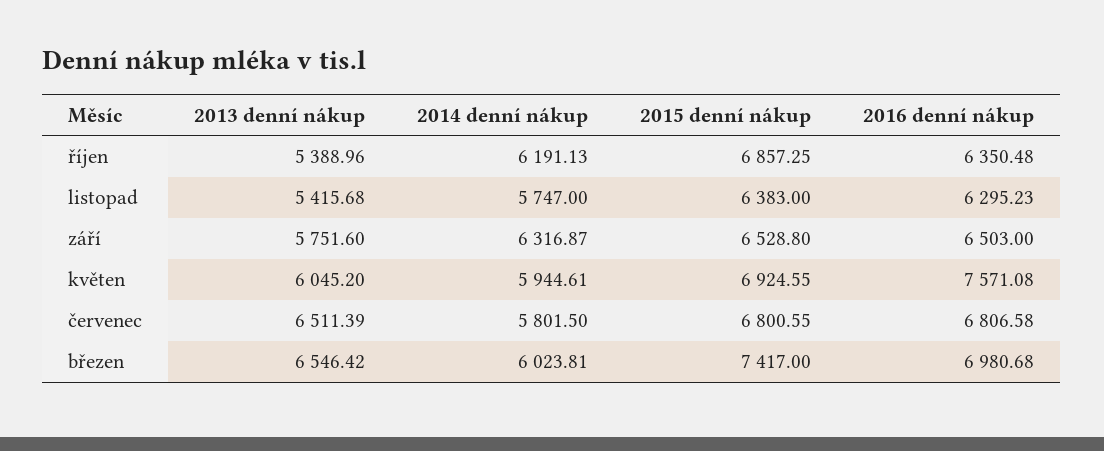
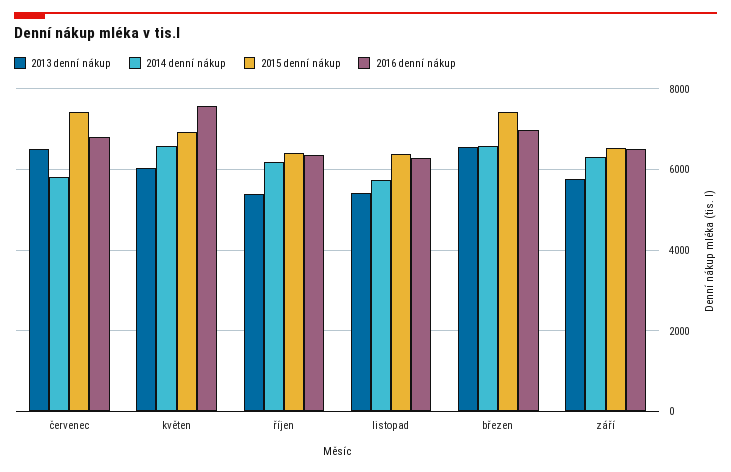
2015 denní nákup, říjen: 6857.25 -> 6400
2014 denní nákup, květen: 5944.61 -> 6600
2015 denní nákup, červenec: 6800.55 -> 7400
2014 denní nákup, březen: 6023.81 -> 6600

